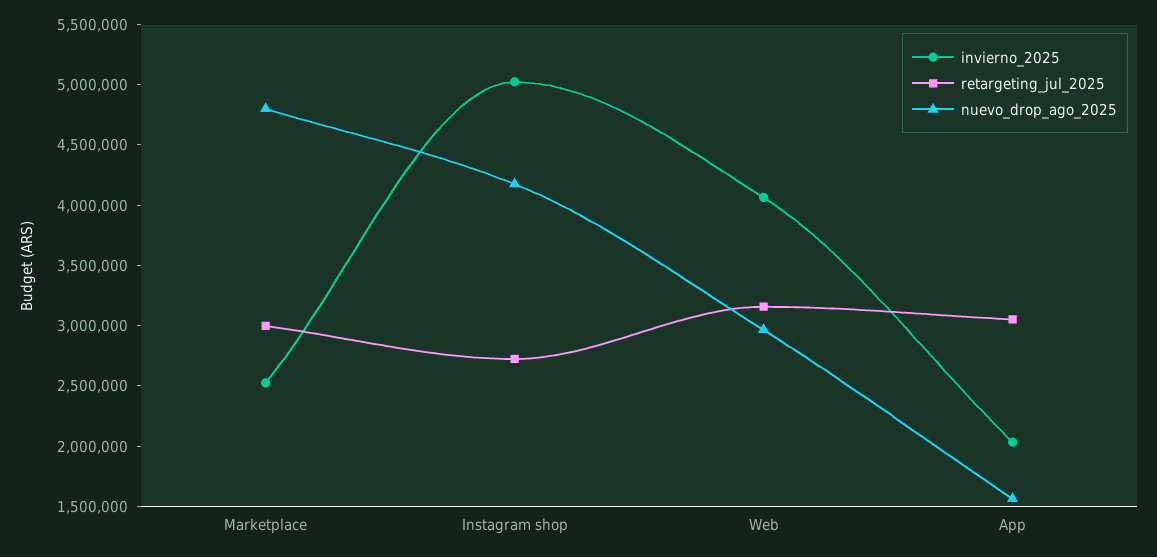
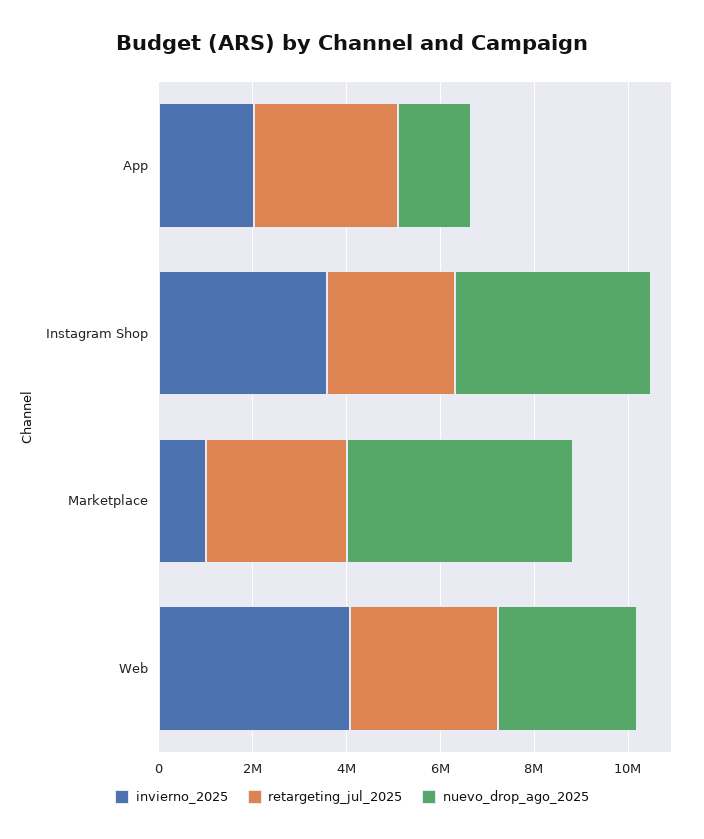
invierno_2025, Marketplace: 2500000 -> 1000000
invierno_2025, Instagram shop: 5000000 -> 3500000

